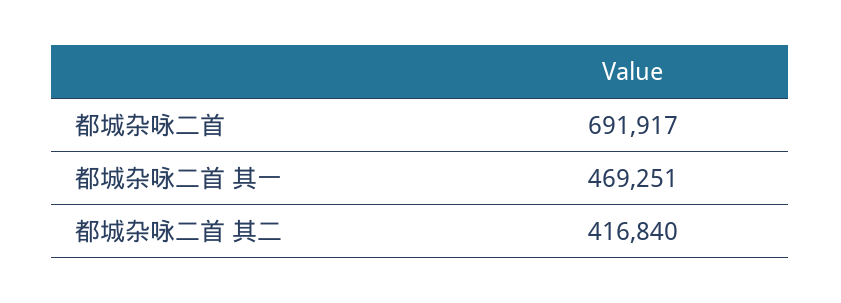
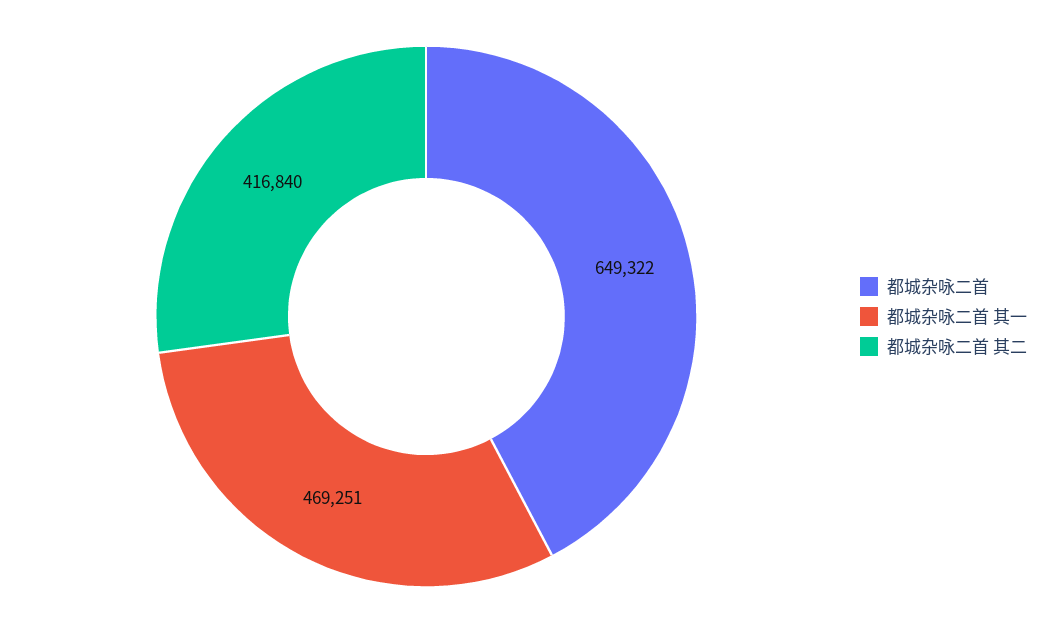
都城杂咏二首: 691917 -> 649322

